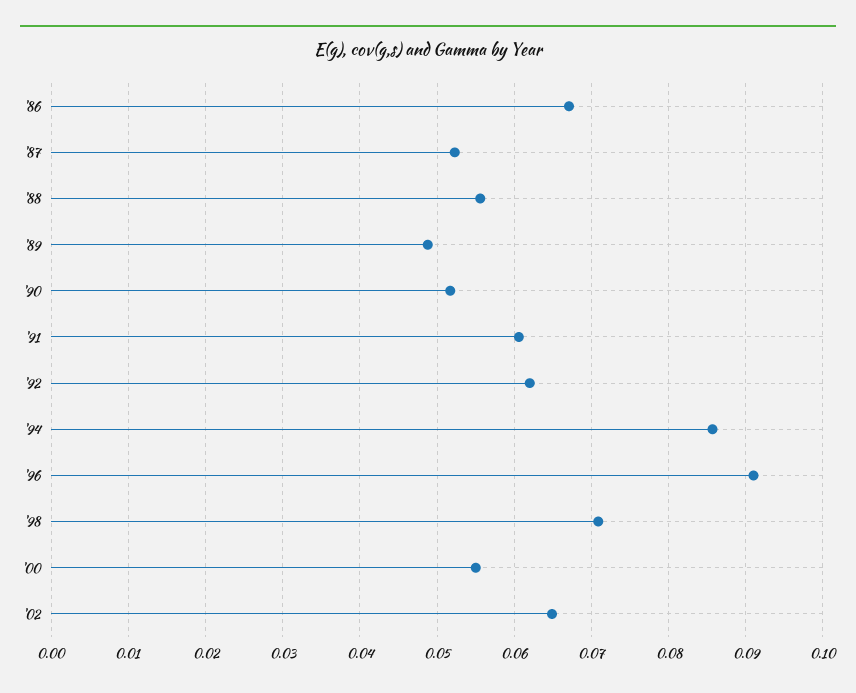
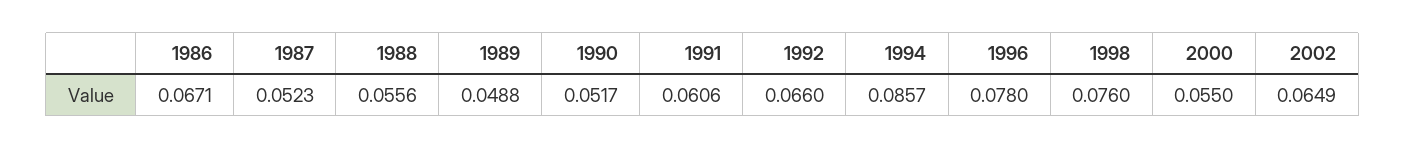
'92: 0.062 -> 0.066
'96: 0.091 -> 0.078
'98: 0.071 -> 0.076

